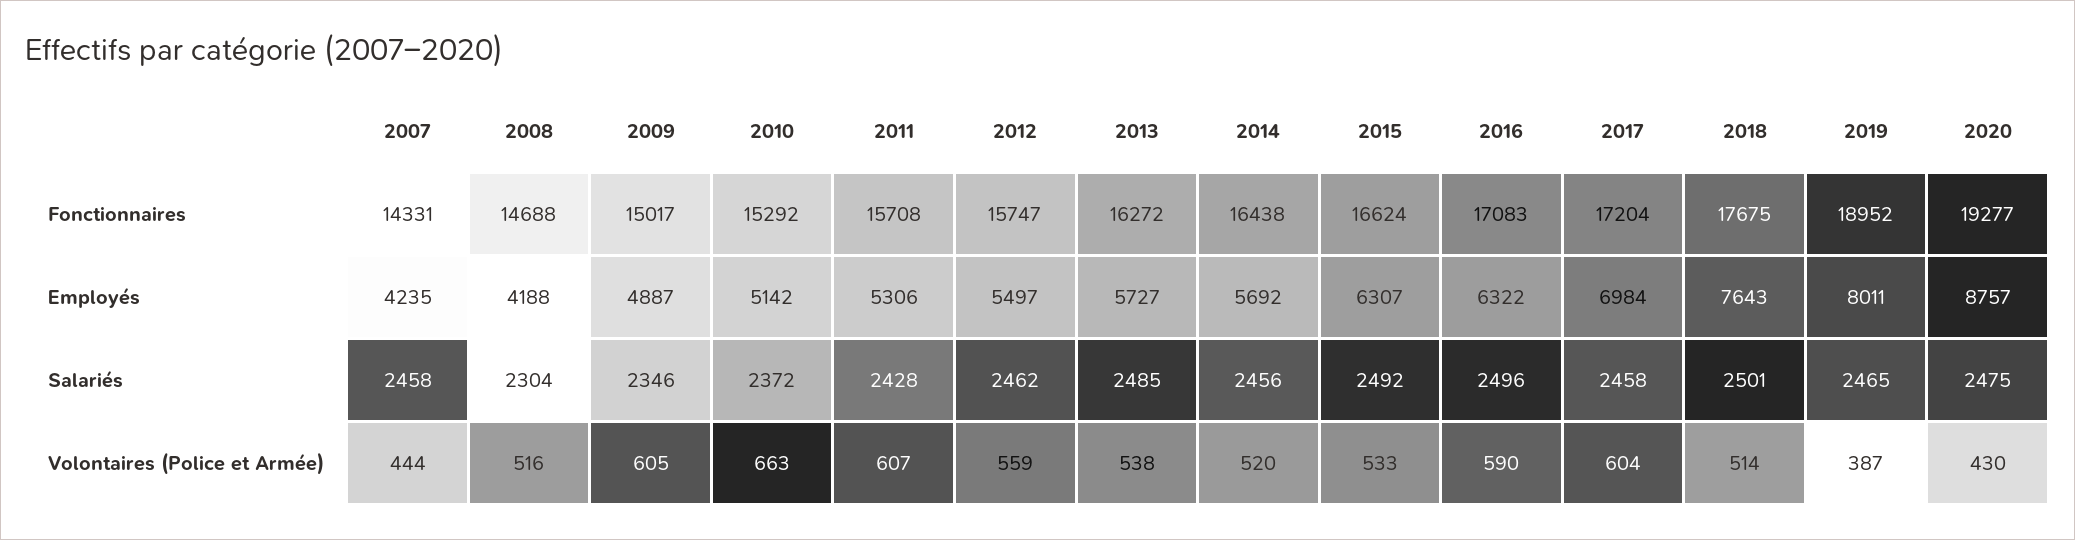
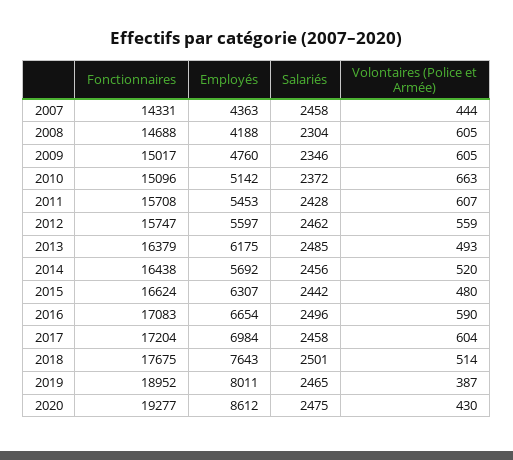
2010, Fonctionnaires: 15292 -> 15096
2013, Fonctionnaires: 16272 -> 16379
2007, Employés: 4235 -> 4363
2009, Employés: 4887 -> 4760
2011, Employés: 5306 -> 5453
2012, Employés: 5497 -> 5597
2013, Employés: 5727 -> 6175
2016, Employés: 6322 -> 6654
2020, Employés: 8757 -> 8612
2015, Salariés: 2492 -> 2442
2008, Volontaires (Police et Armée): 516 -> 605
2013, Volontaires (Police et Armée): 538 -> 493
2015, Volontaires (Police et Armée): 533 -> 480

